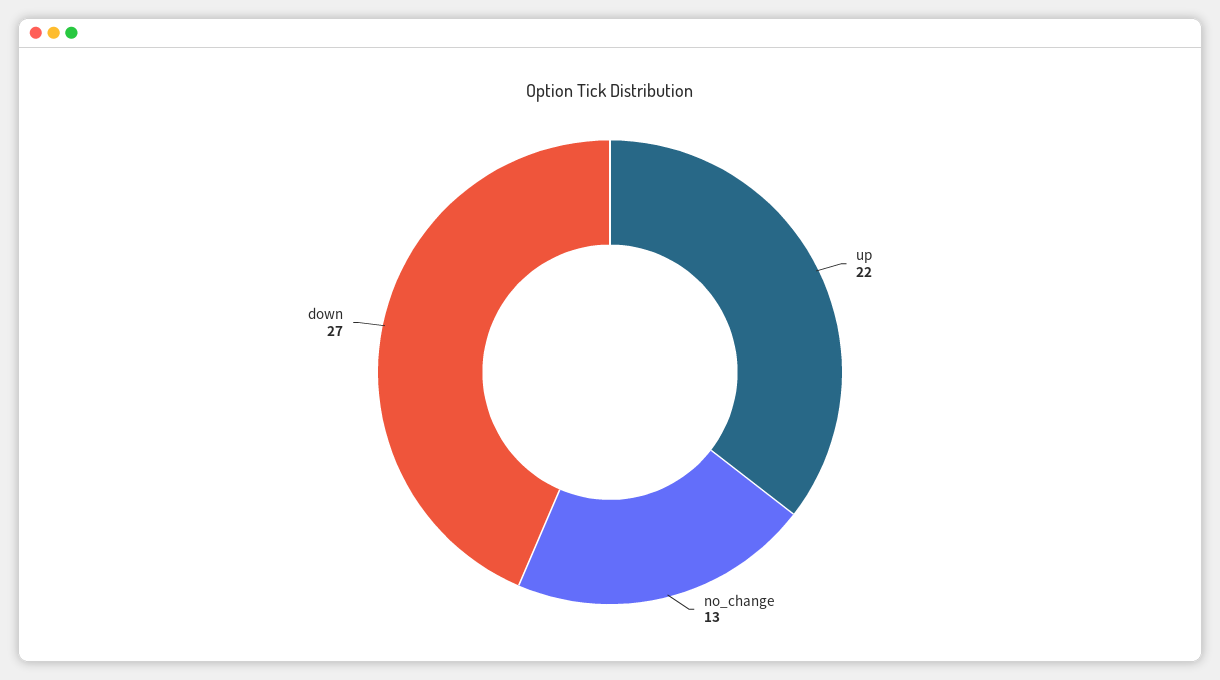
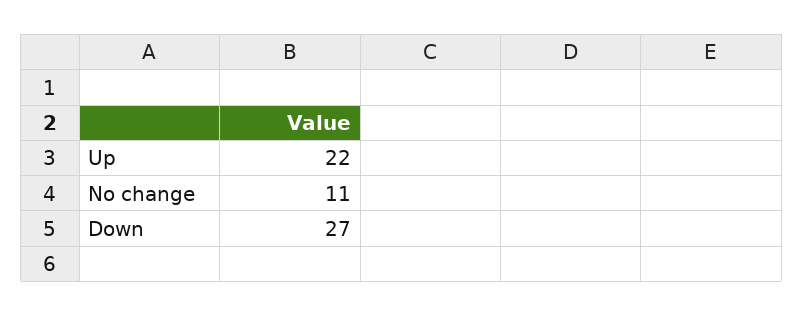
no_change: 13 -> 11

